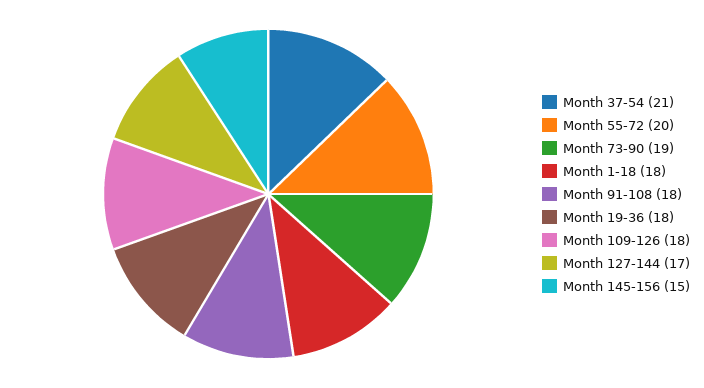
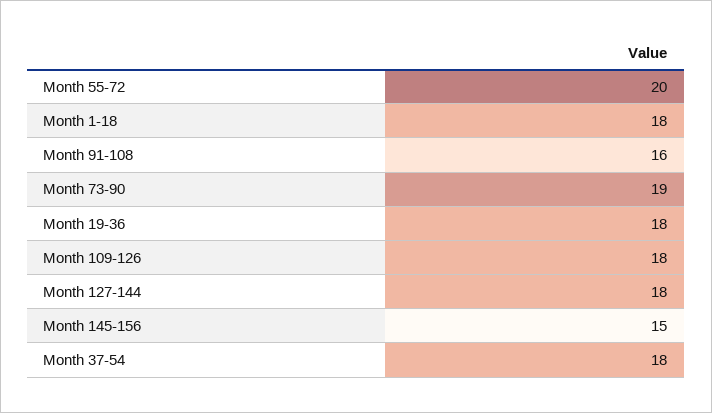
Month 37-54: 21 -> 18
Month 91-108: 18 -> 16
Month 127-144: 17 -> 18

